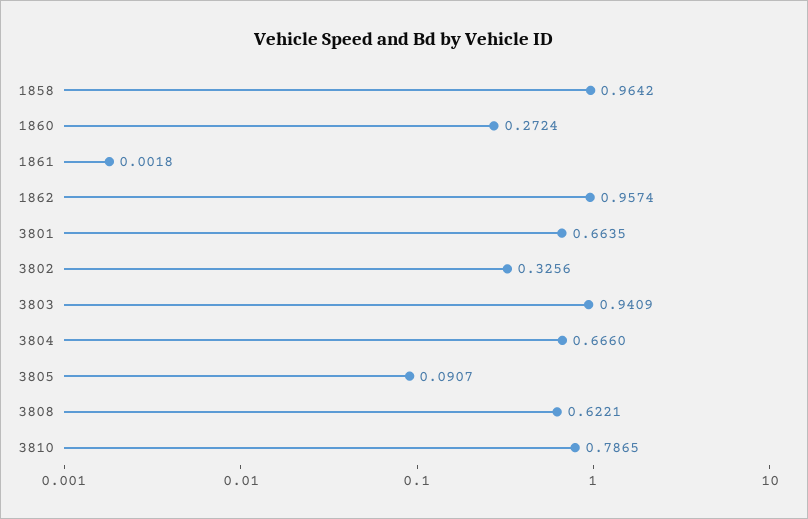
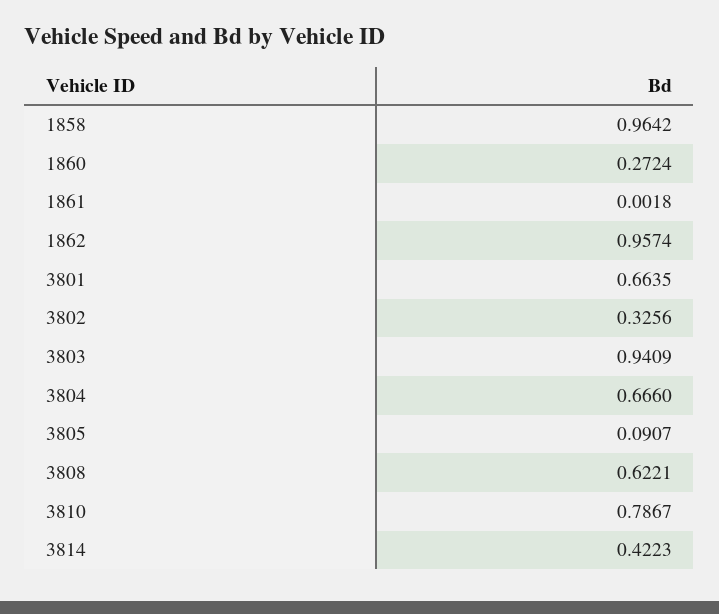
3810: 0.7865 -> 0.7867
3814: none -> 0.4223

